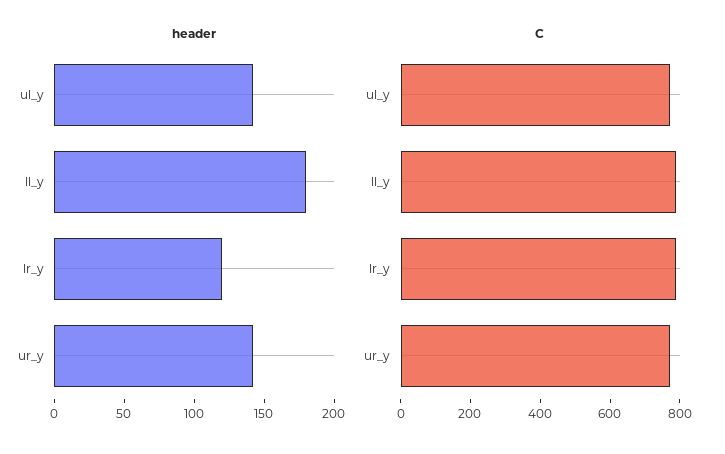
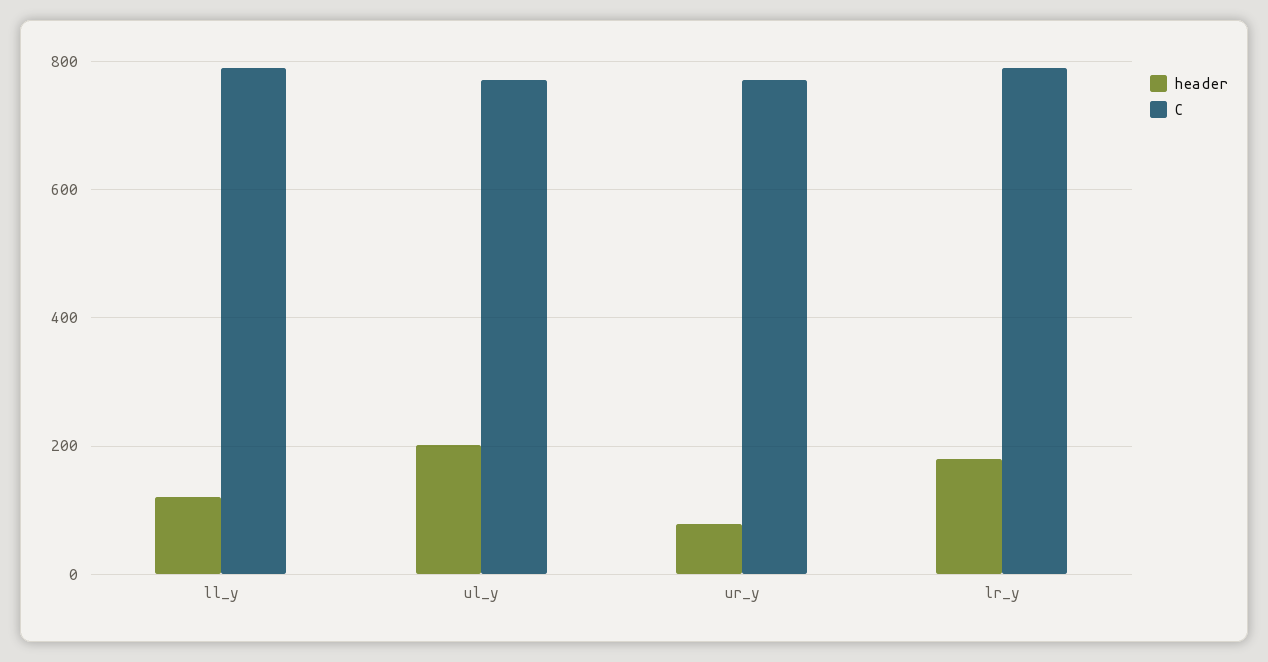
header, ul_y: 140 -> 200
header, ll_y: 180 -> 120
header, lr_y: 120 -> 180
header, ur_y: 140 -> 80

